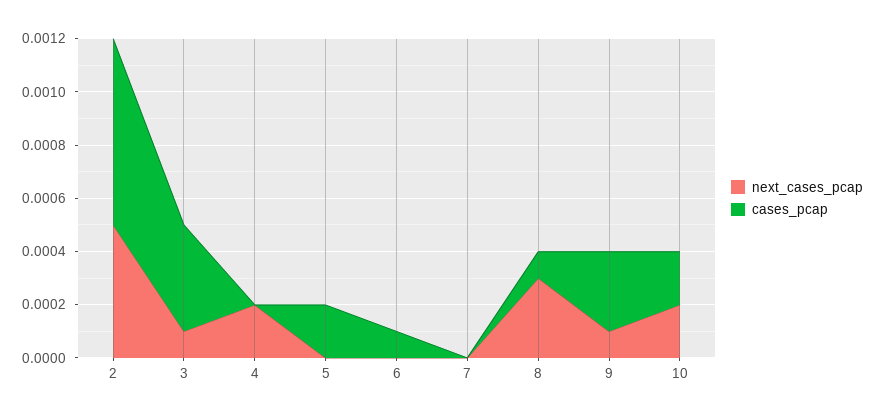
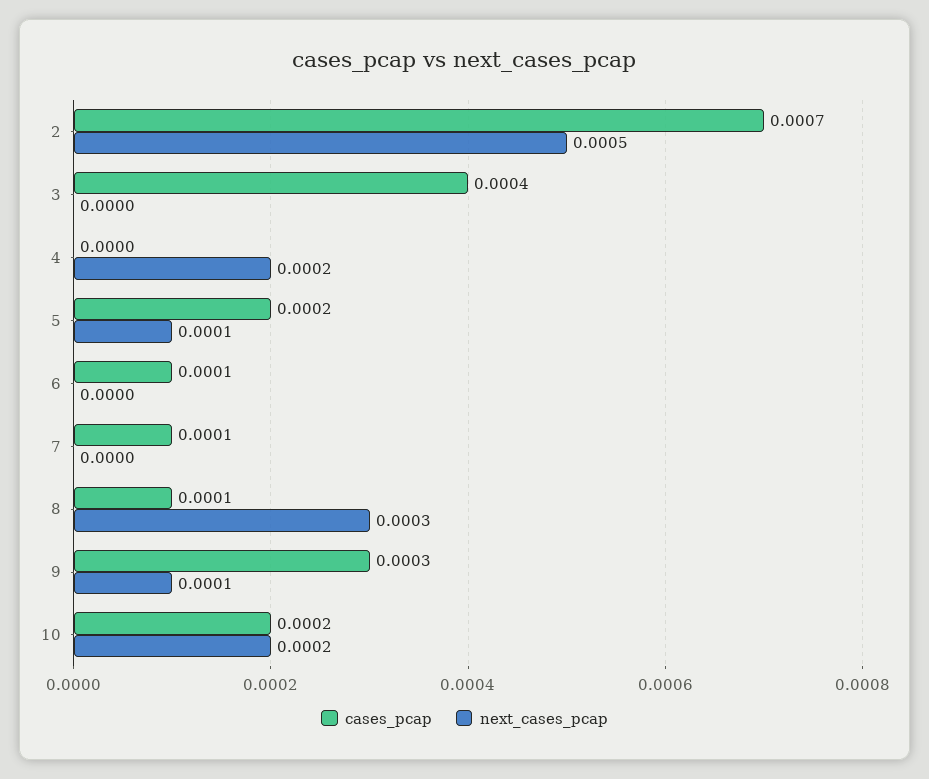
next_cases_pcap, 3: 0.0001 -> 0
next_cases_pcap, 5: 0 -> 0.0001
cases_pcap, 7: 0 -> 0.0001

